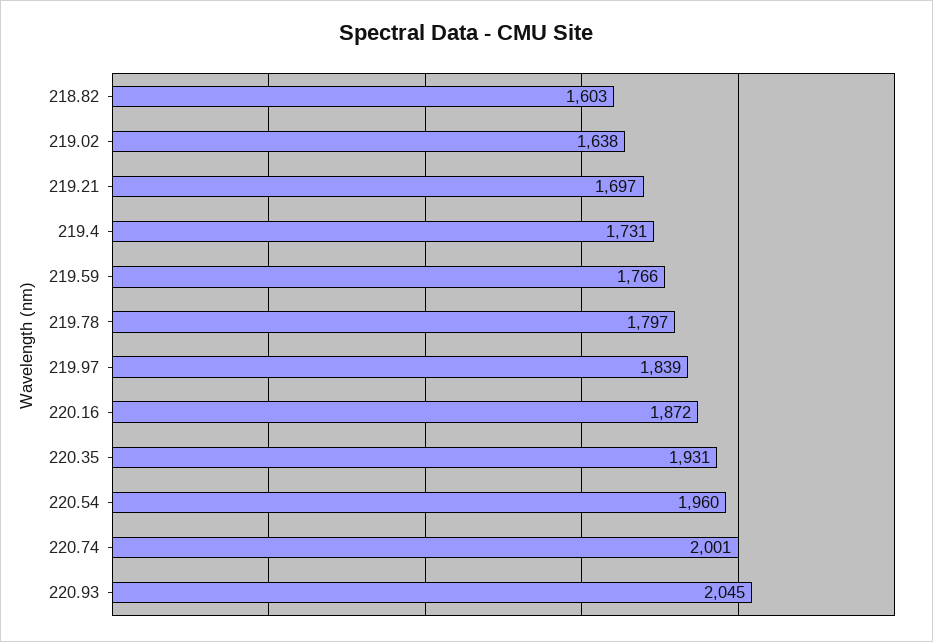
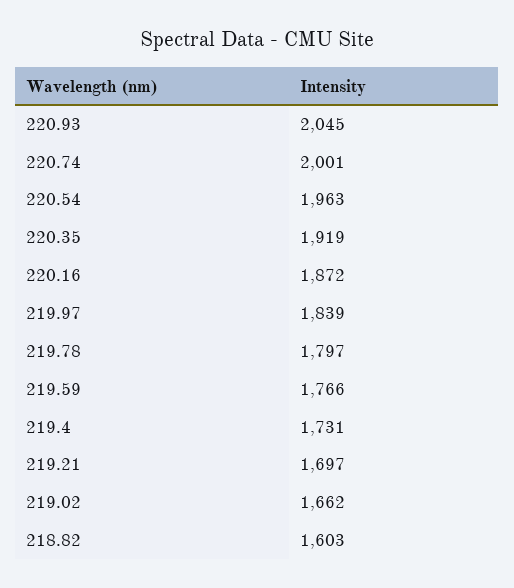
219.02: 1638 -> 1662
220.35: 1931 -> 1919
220.54: 1960 -> 1963

